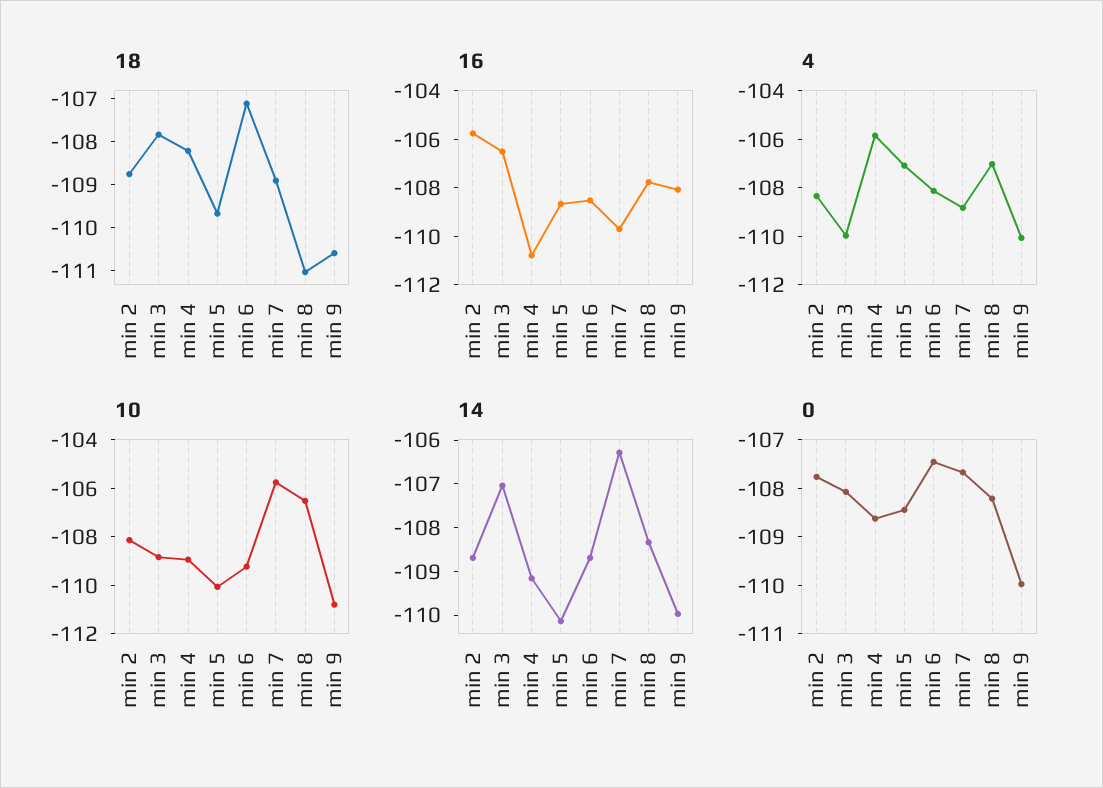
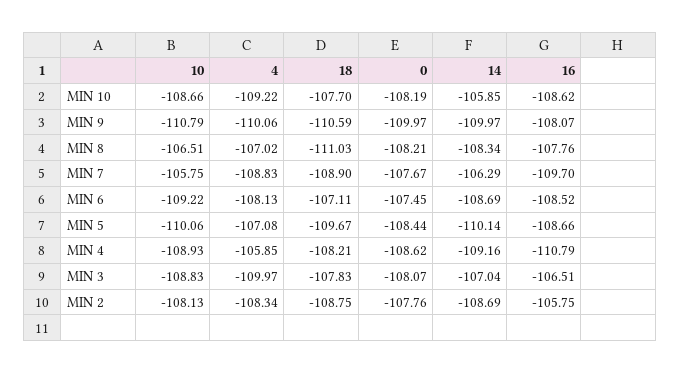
10, MIN 10: none -> -108.66
4, MIN 10: none -> -109.22
18, MIN 10: none -> -107.7
0, MIN 10: none -> -108.19
14, MIN 10: none -> -105.85
16, MIN 10: none -> -108.62

